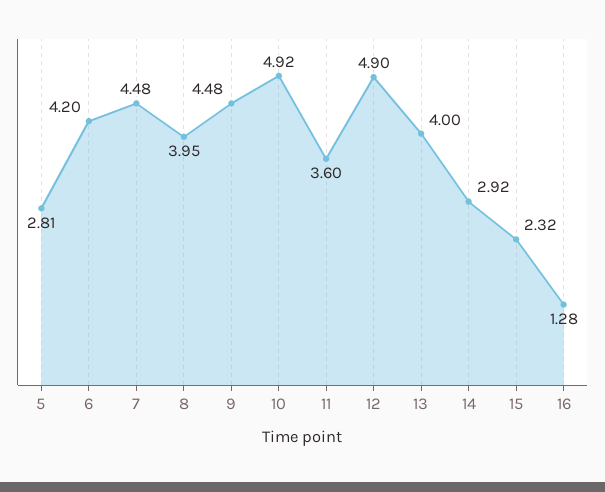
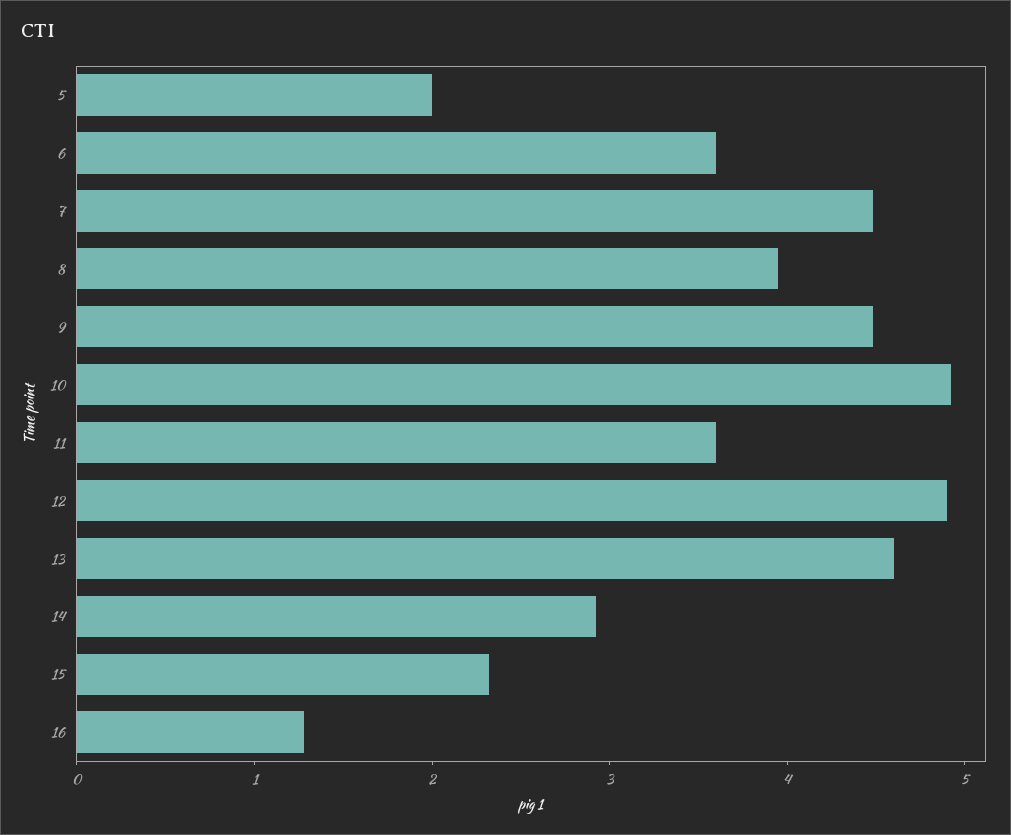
5: 2.81 -> 2
6: 4.2 -> 3.6
13: 4 -> 4.6

